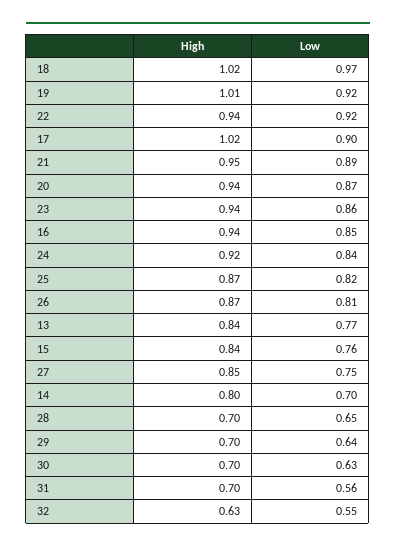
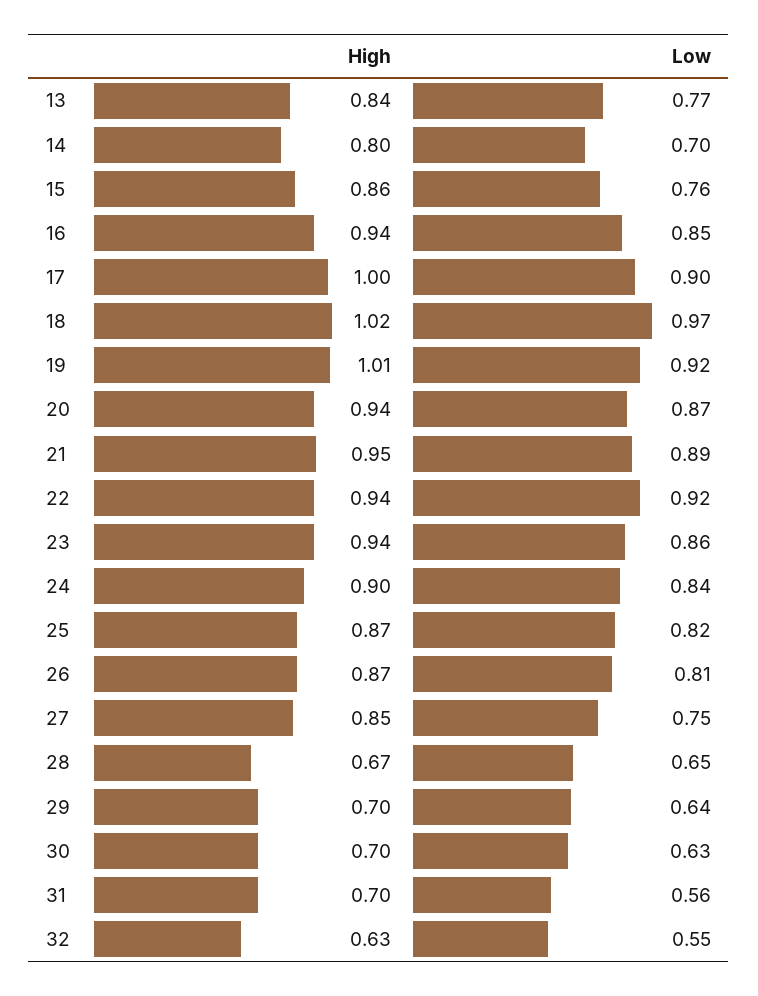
High, 17: 1.02 -> 1
High, 24: 0.92 -> 0.9
High, 15: 0.84 -> 0.86
High, 28: 0.7 -> 0.67

